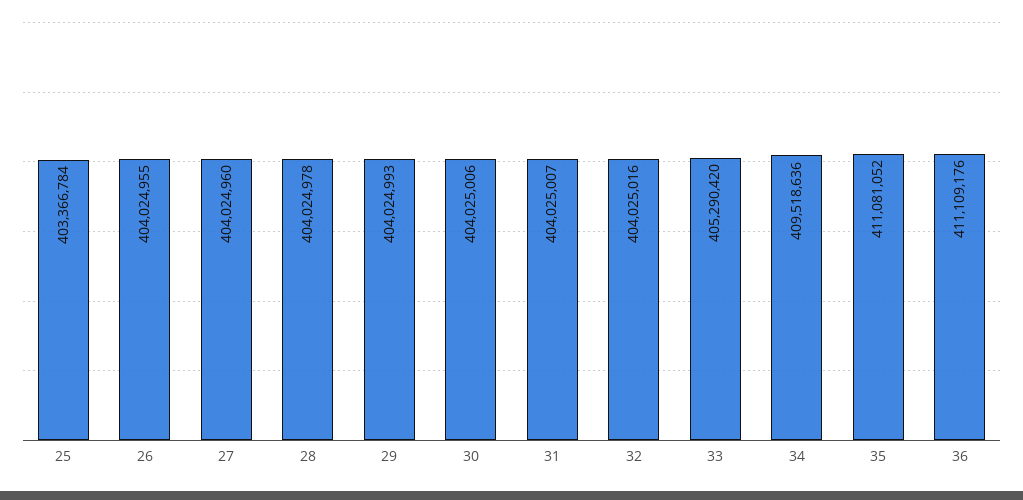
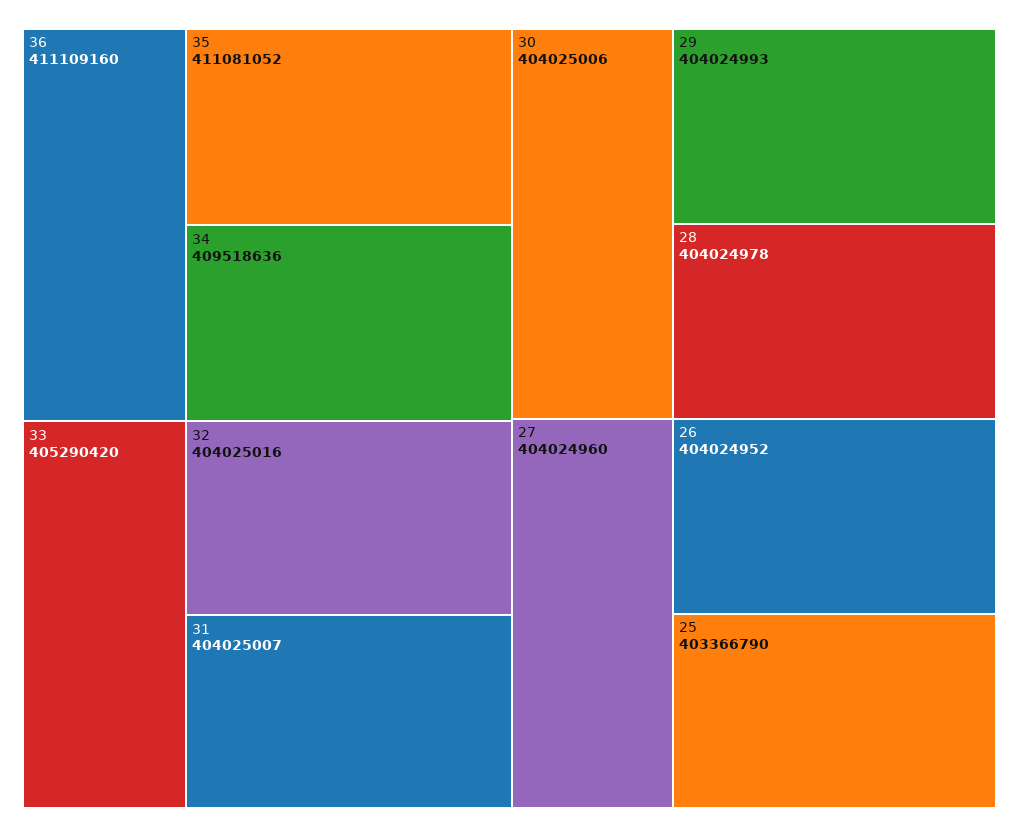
25: 403366784 -> 403366790
26: 404024955 -> 404024952
36: 411109176 -> 411109160

